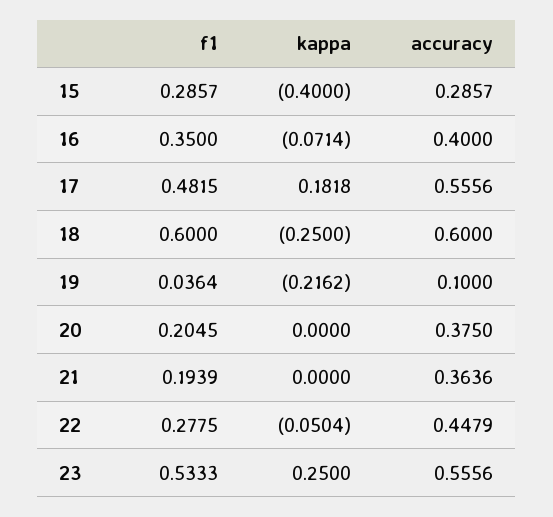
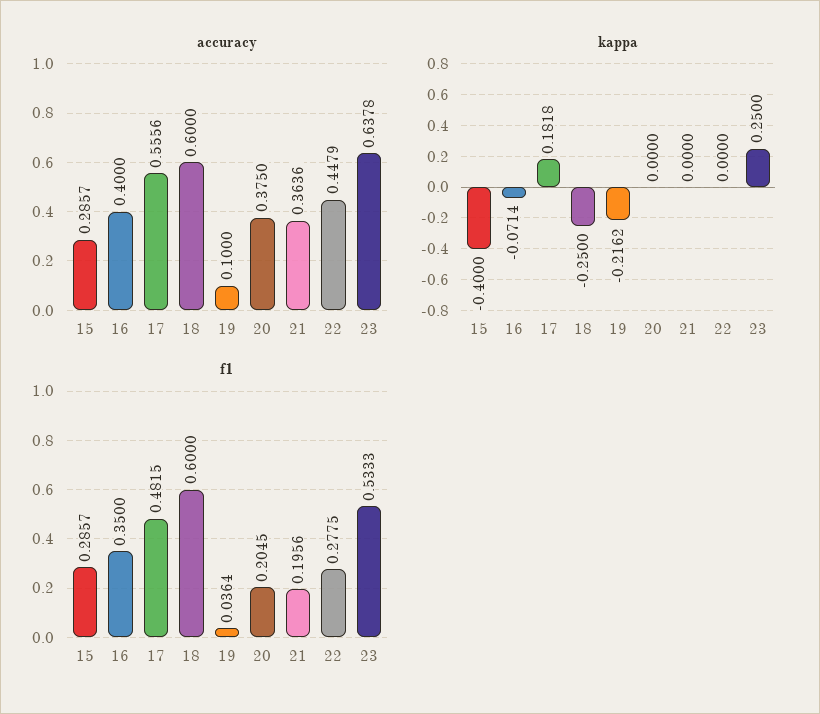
f1, 21: 0.1939 -> 0.1956
kappa, 22: -0.0504 -> 0
accuracy, 23: 0.5556 -> 0.6378

